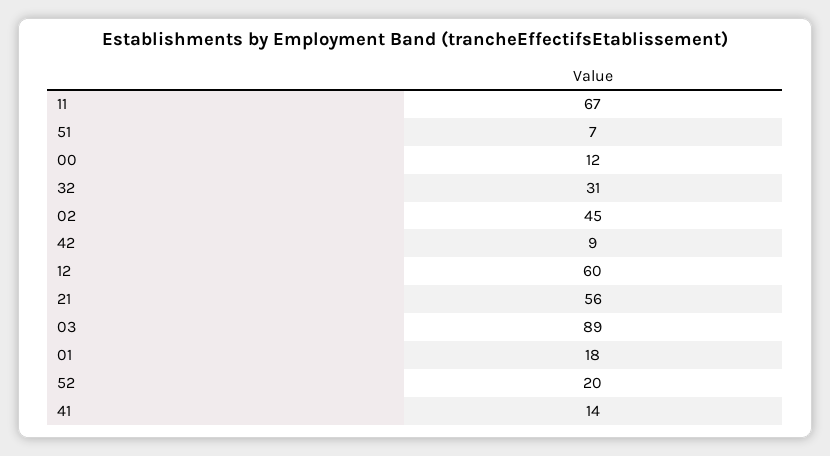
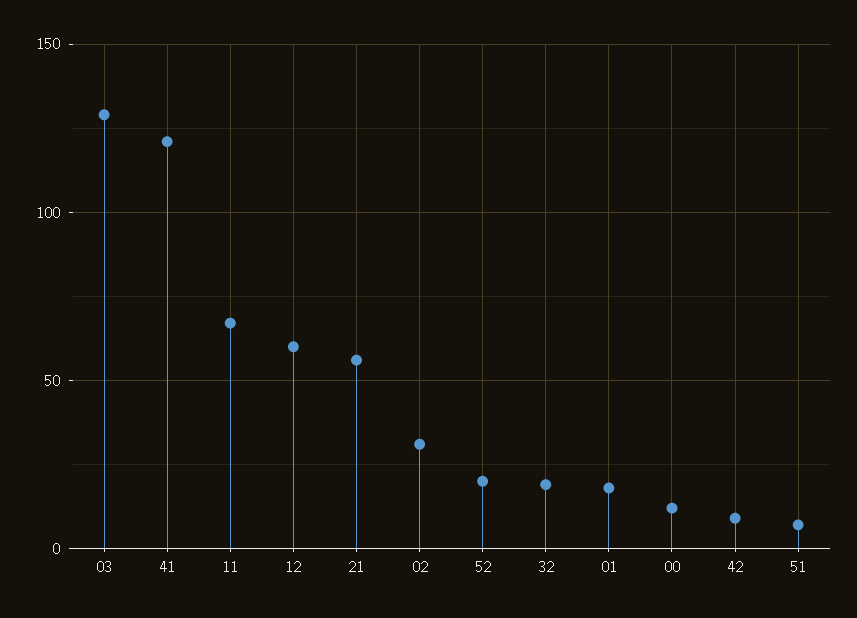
32: 31 -> 20
02: 45 -> 30
03: 89 -> 130
41: 14 -> 120

